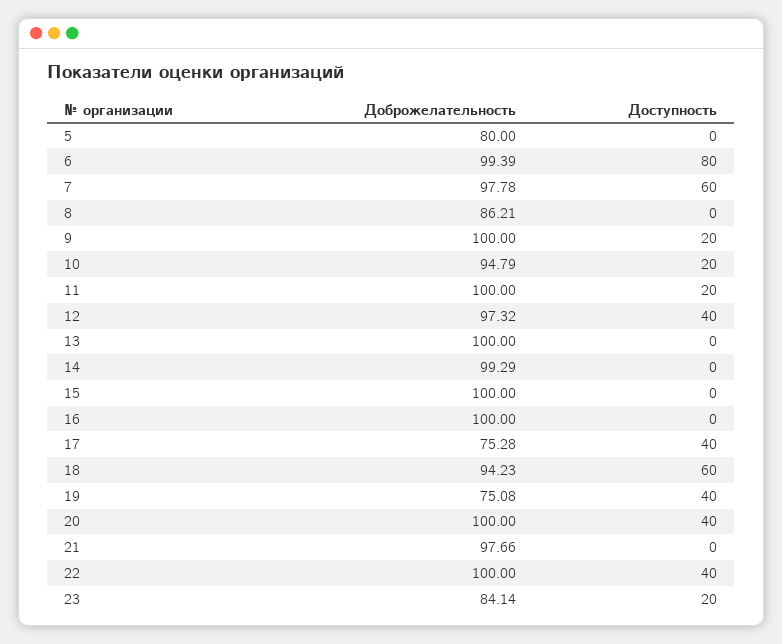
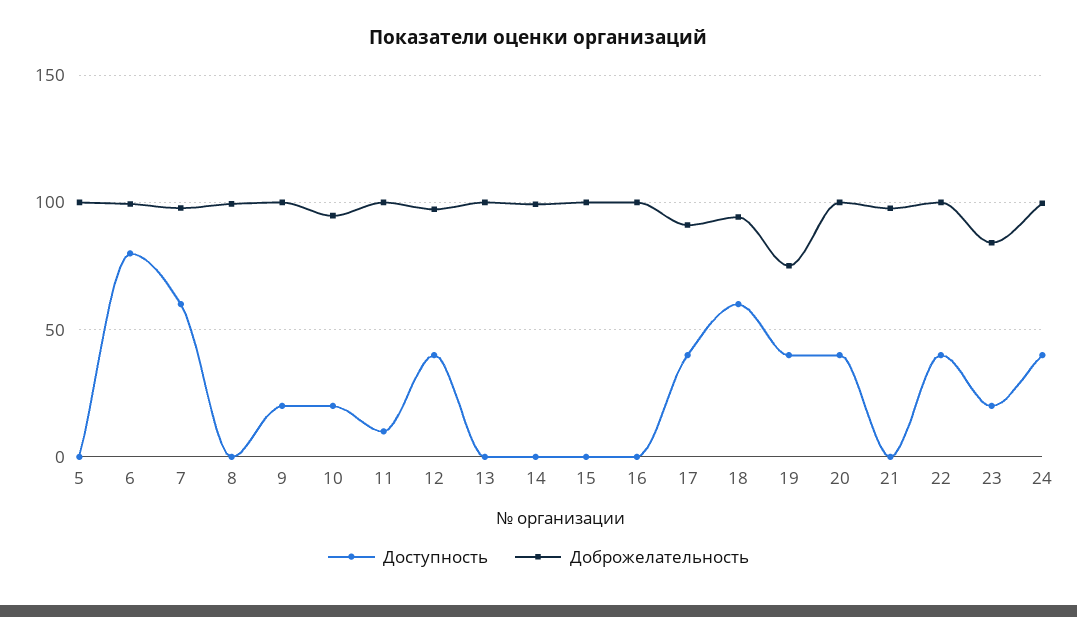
Доброжелательность, 5: 80 -> 100
Доброжелательность, 8: 86.21 -> 100
Доступность, 11: 20 -> 10
Доброжелательность, 17: 75.28 -> 90
Доступность, 24: none -> 40
Доброжелательность, 24: none -> 100

